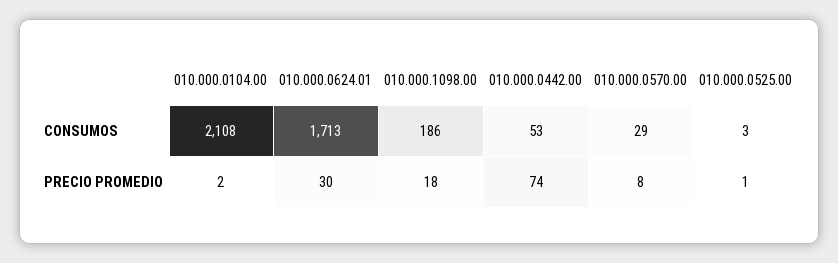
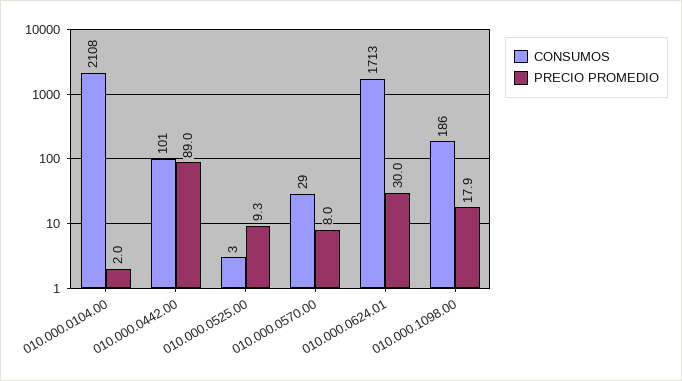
CONSUMOS, 010.000.0442.00: 53 -> 101
PRECIO PROMEDIO, 010.000.0442.00: 74 -> 89
PRECIO PROMEDIO, 010.000.0525.00: 1 -> 9.3

